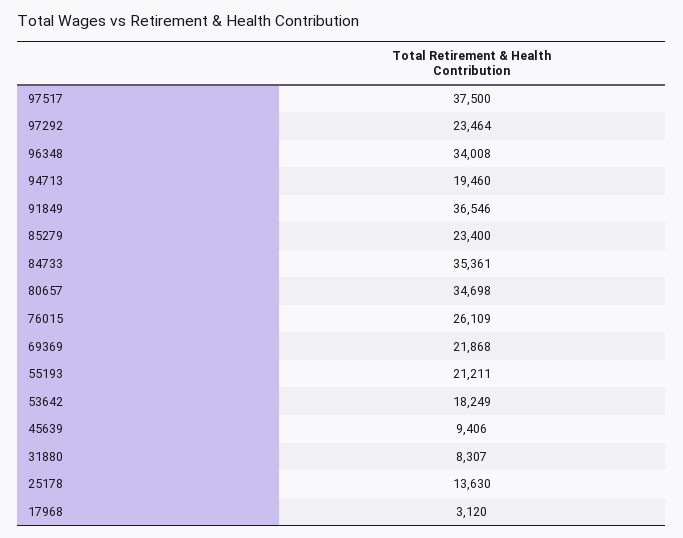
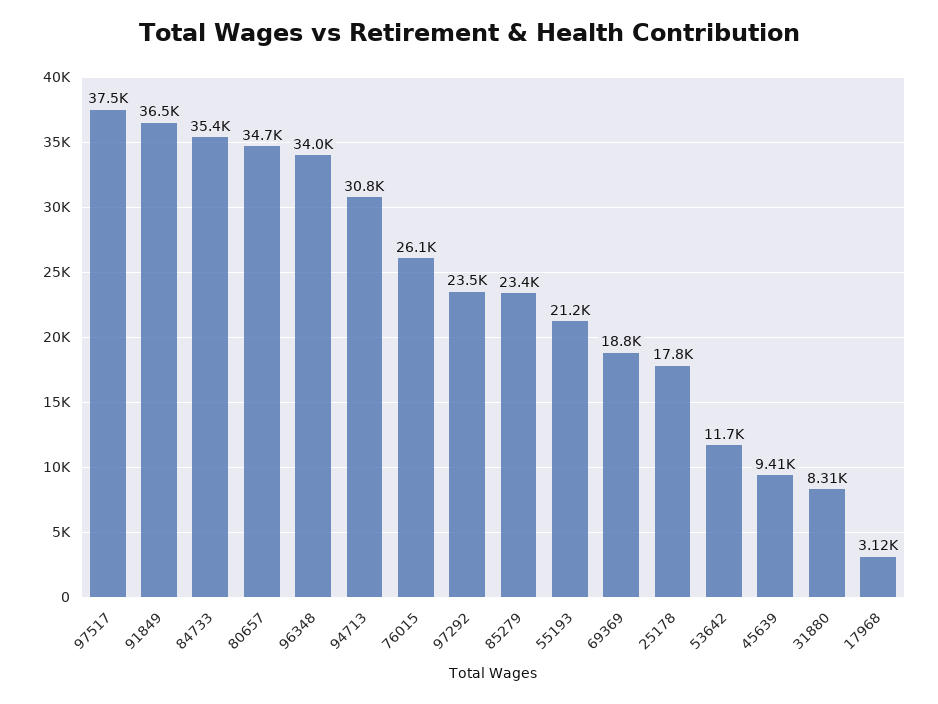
94713: 19460 -> 30800
69369: 21868 -> 18800
53642: 18249 -> 11700
25178: 13630 -> 17800

